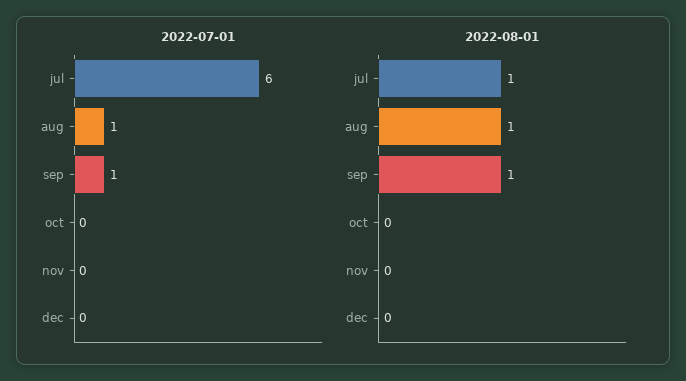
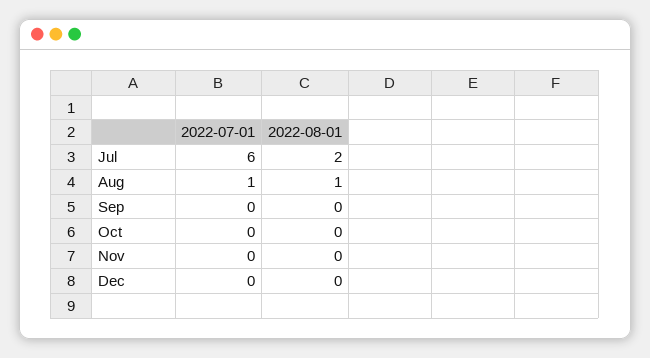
2022-07-01, sep: 1 -> 0
2022-08-01, jul: 1 -> 2
2022-08-01, sep: 1 -> 0

